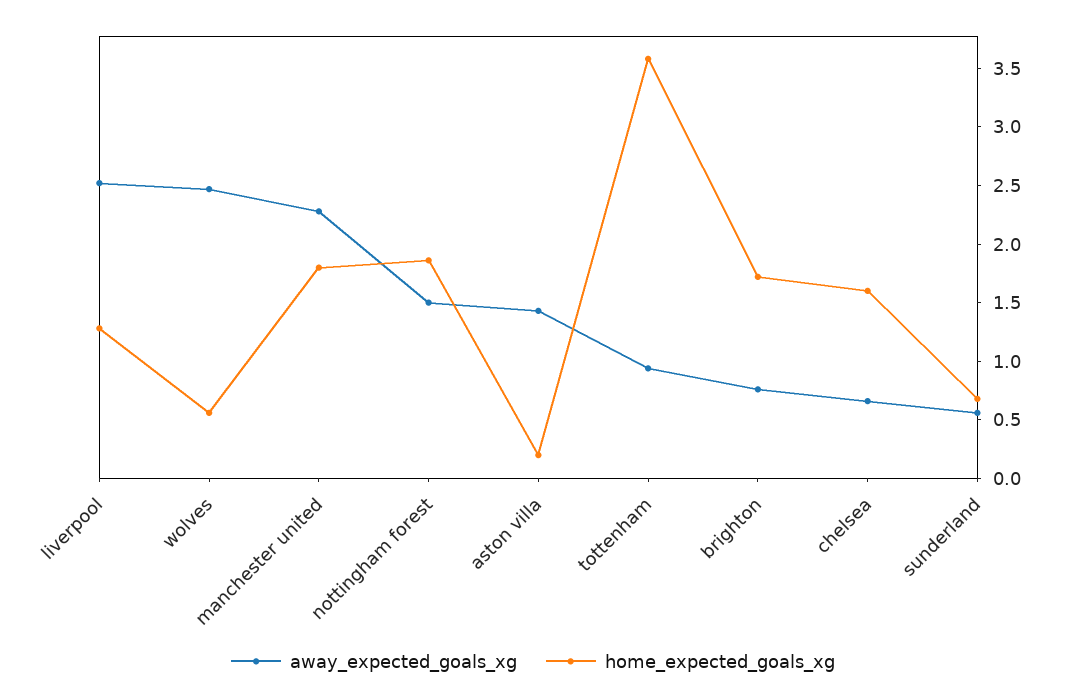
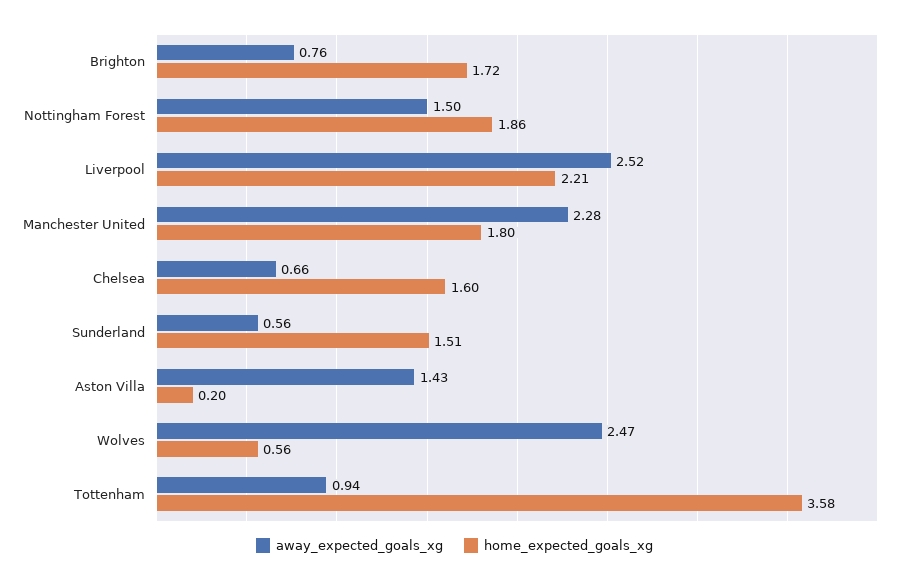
home_expected_goals_xg, liverpool: 1.3 -> 2.21
home_expected_goals_xg, sunderland: 0.7 -> 1.51

